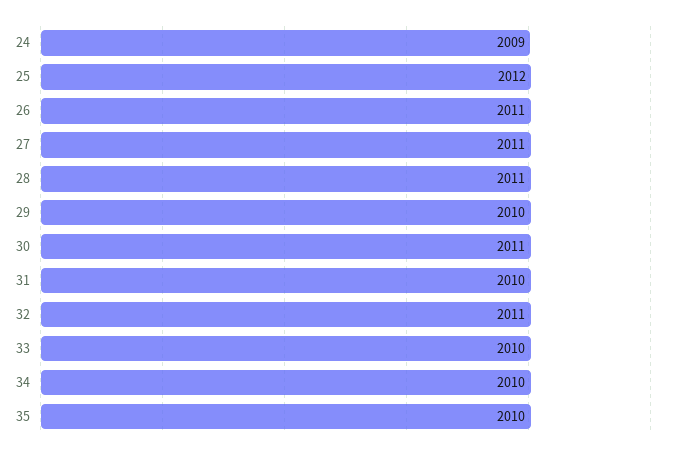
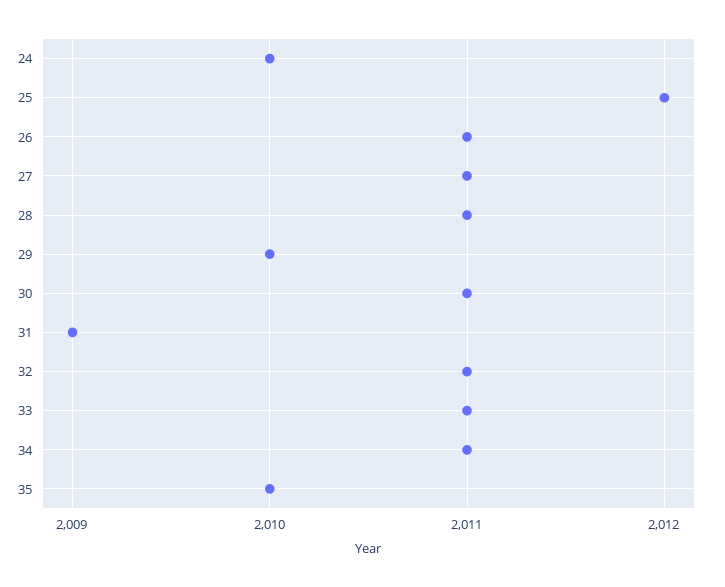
24: 2009 -> 2010
31: 2010 -> 2009
33: 2010 -> 2011
34: 2010 -> 2011

